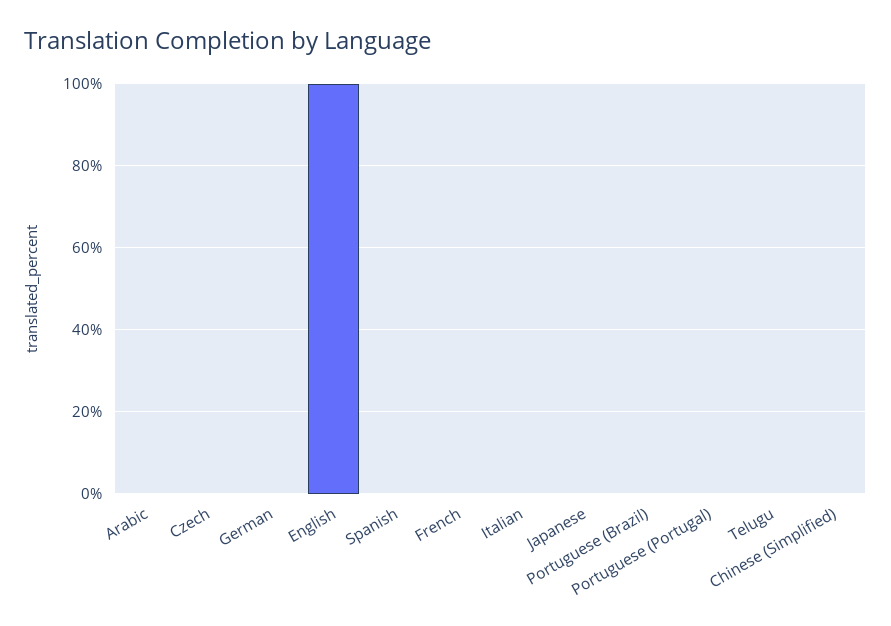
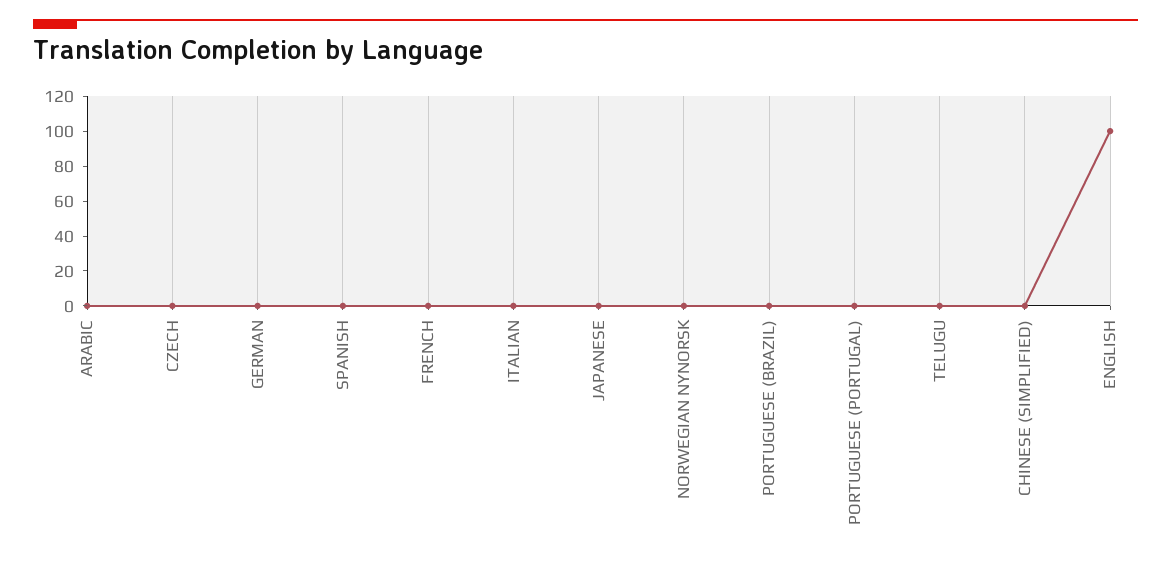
NORWEGIAN NYNORSK: none -> 0

